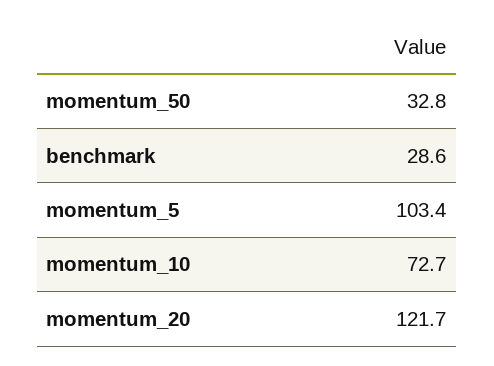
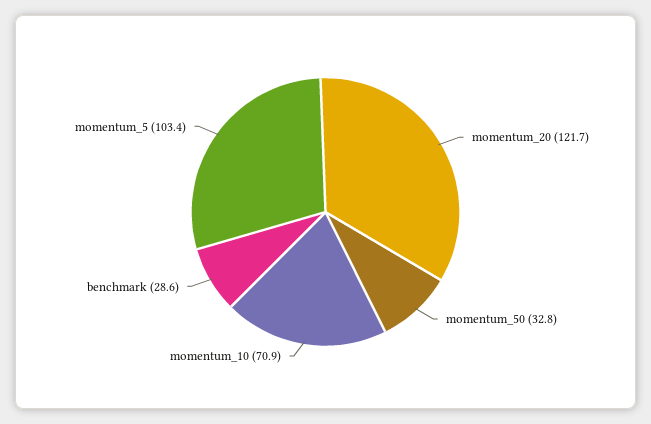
momentum_10: 72.7 -> 70.9

